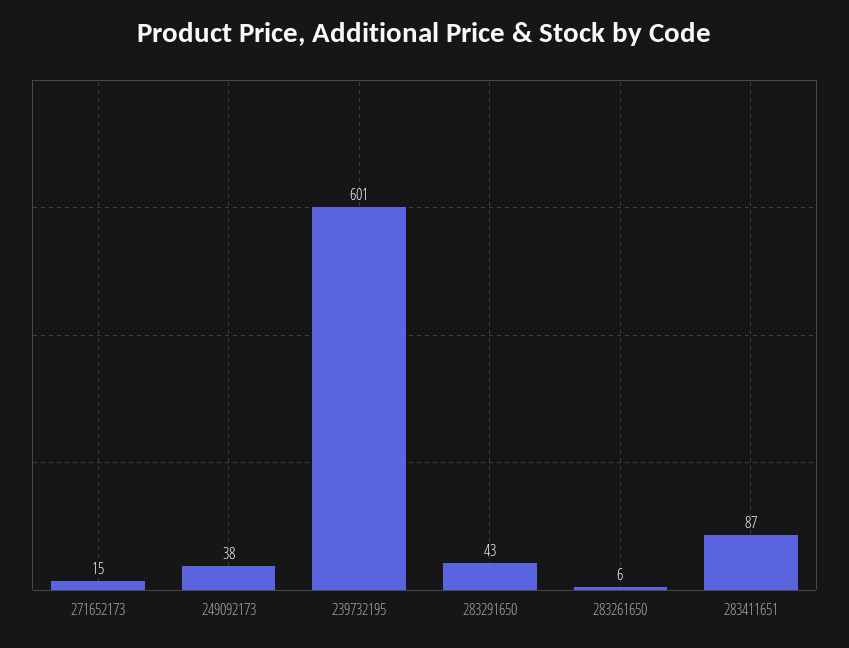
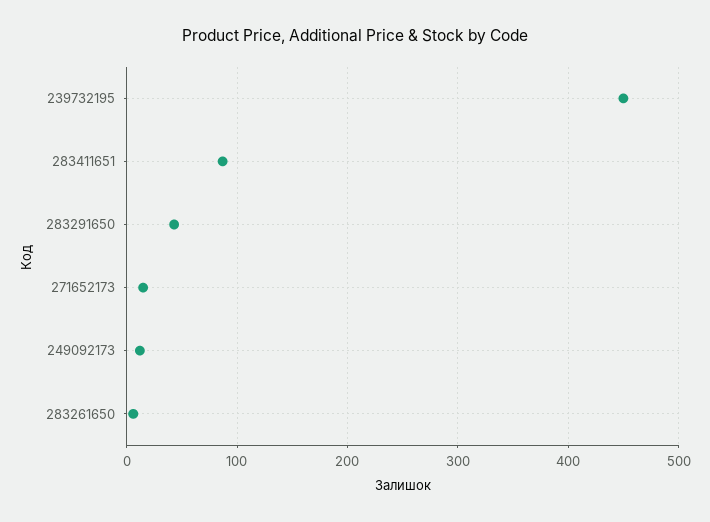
249092173: 38 -> 10
239732195: 601 -> 450

